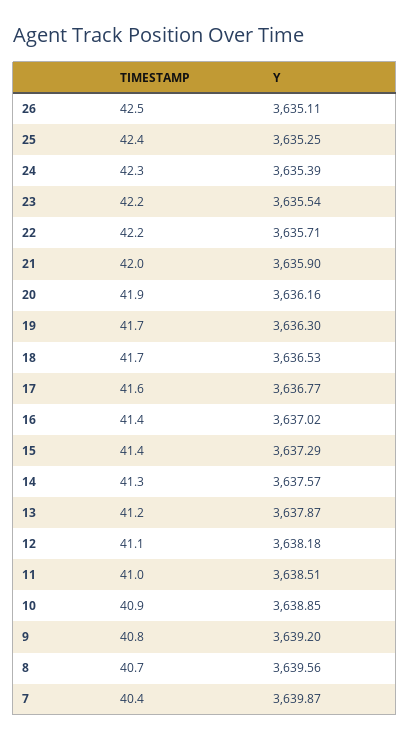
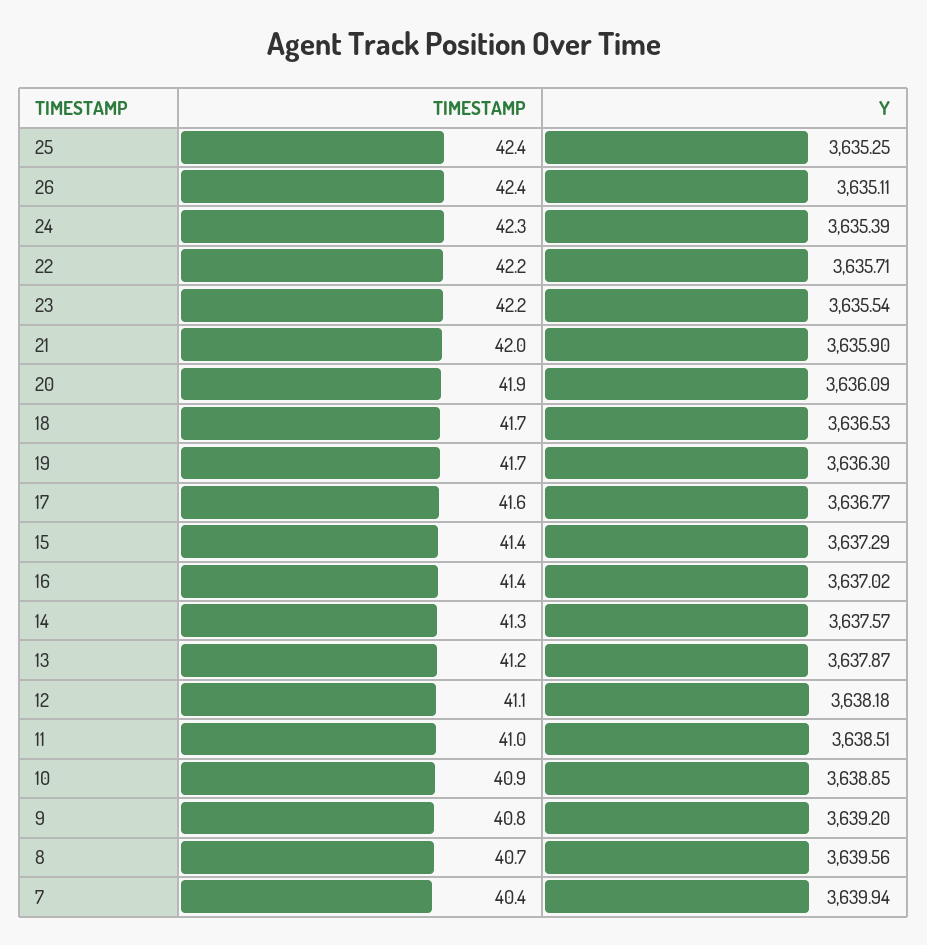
TIMESTAMP, 26: 42.5 -> 42.4
Y, 20: 3636.16 -> 3636.09
Y, 7: 3639.87 -> 3639.94

